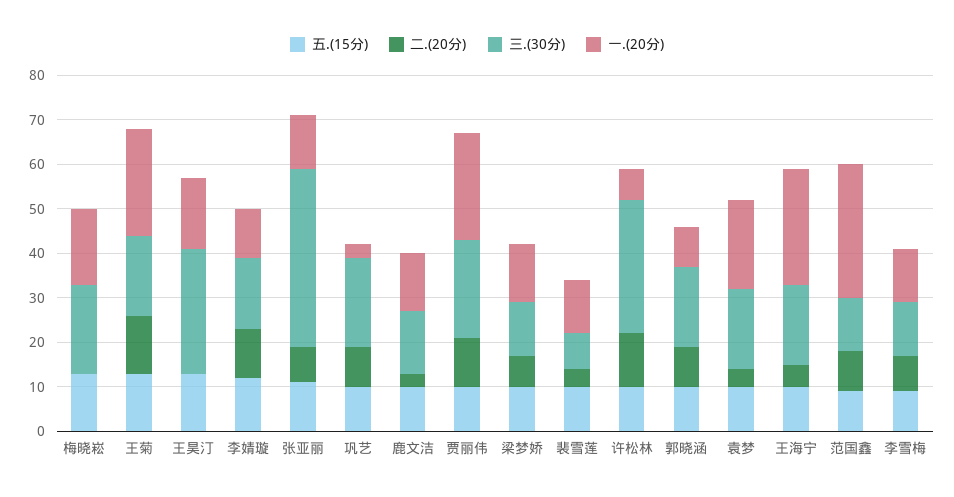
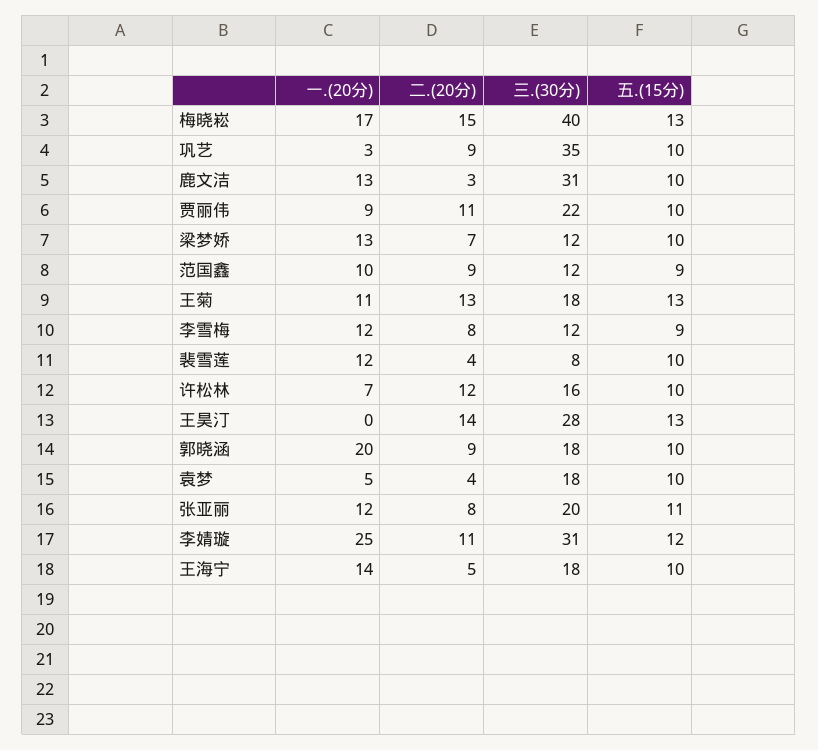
二.(20分), 梅晓崧: 0 -> 15
三.(30分), 梅晓崧: 20 -> 40
一.(20分), 王菊: 25 -> 11
二.(20分), 王昊汀: 0 -> 14
一.(20分), 王昊汀: 15 -> 0
三.(30分), 李婧璇: 15 -> 31
一.(20分), 李婧璇: 10 -> 25
三.(30分), 张亚丽: 40 -> 20
三.(30分), 巩艺: 20 -> 35
三.(30分), 鹿文洁: 15 -> 31
一.(20分), 贾丽伟: 25 -> 9
三.(30分), 许松林: 30 -> 16
一.(20分), 郭晓涵: 10 -> 20
一.(20分), 袁梦: 20 -> 5
一.(20分), 王海宁: 25 -> 14
一.(20分), 范国鑫: 30 -> 10

